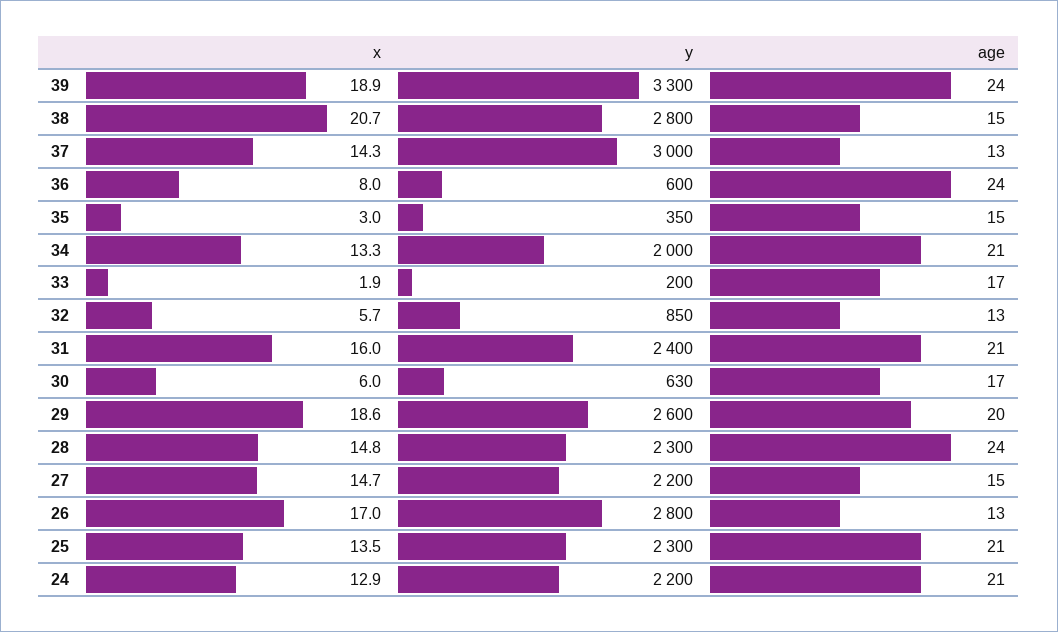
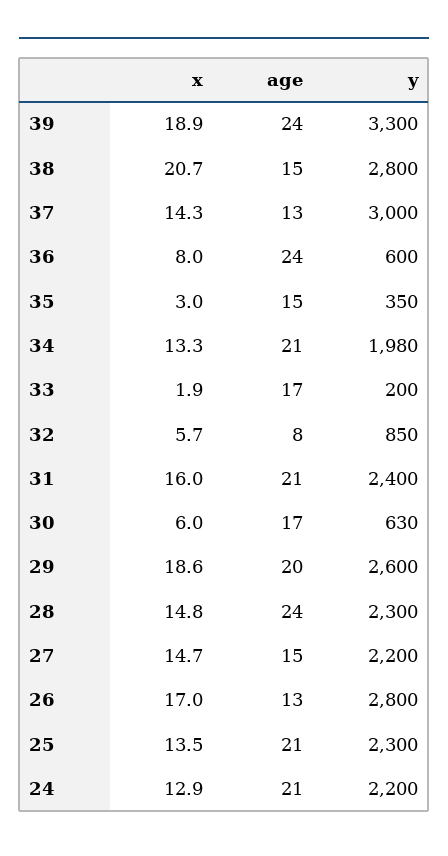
y, 34: 2000 -> 1980
age, 32: 13 -> 8

